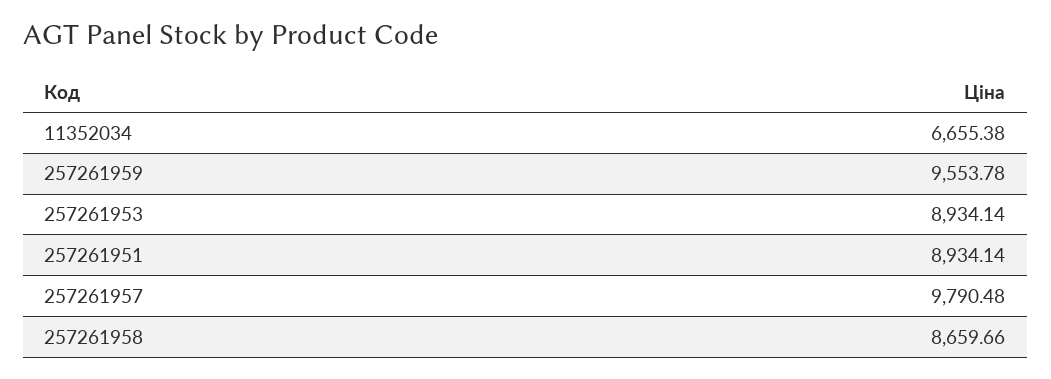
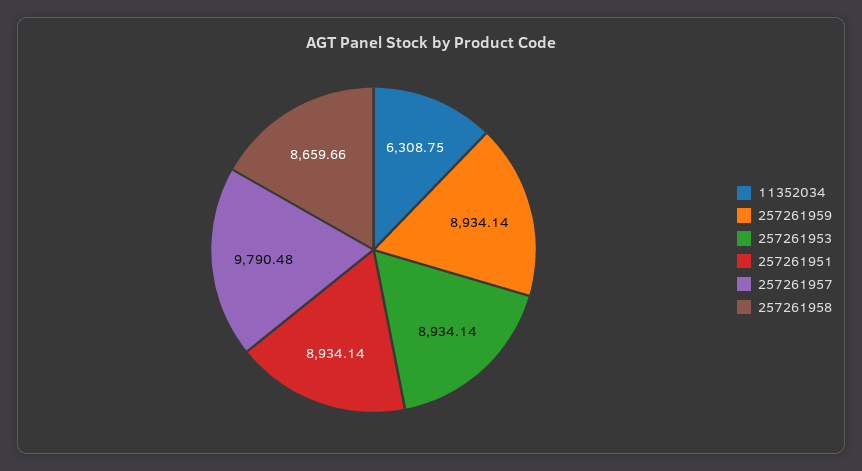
11352034: 6655.38 -> 6308.75
257261959: 9553.78 -> 8934.14

